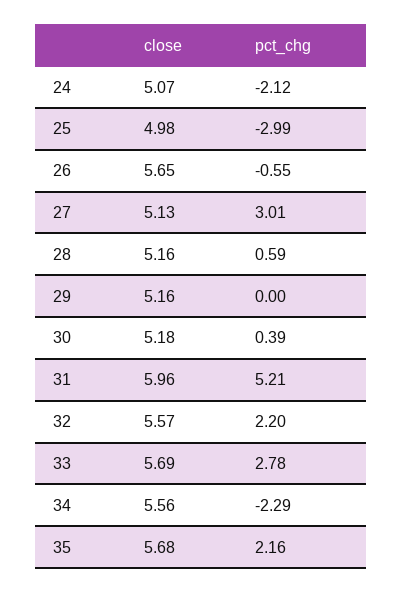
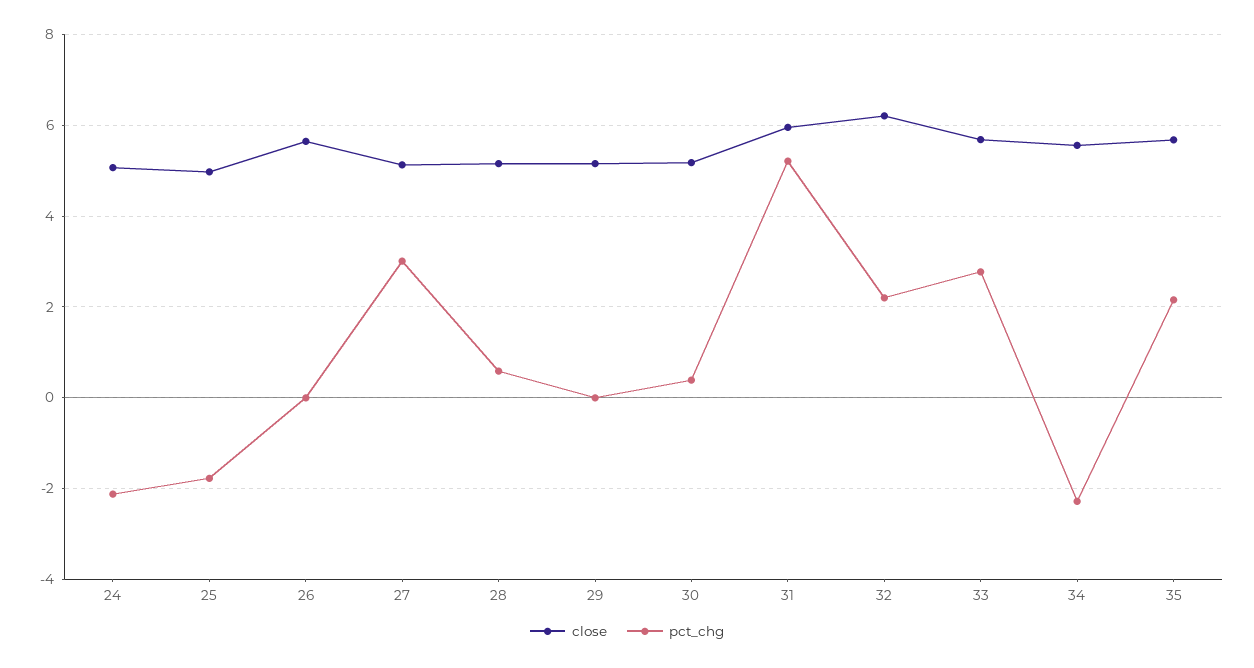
pct_chg, 25: -2.99 -> -1.8
pct_chg, 26: -0.55 -> 0
close, 32: 5.57 -> 6.2

